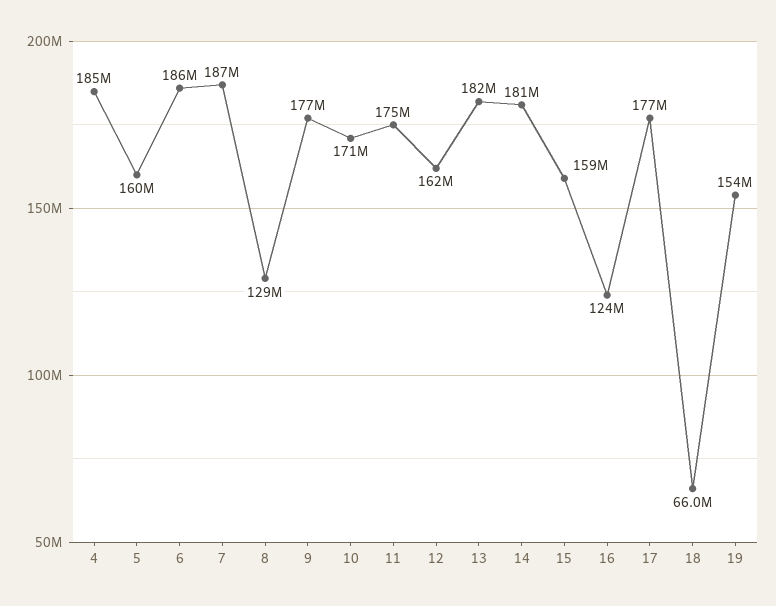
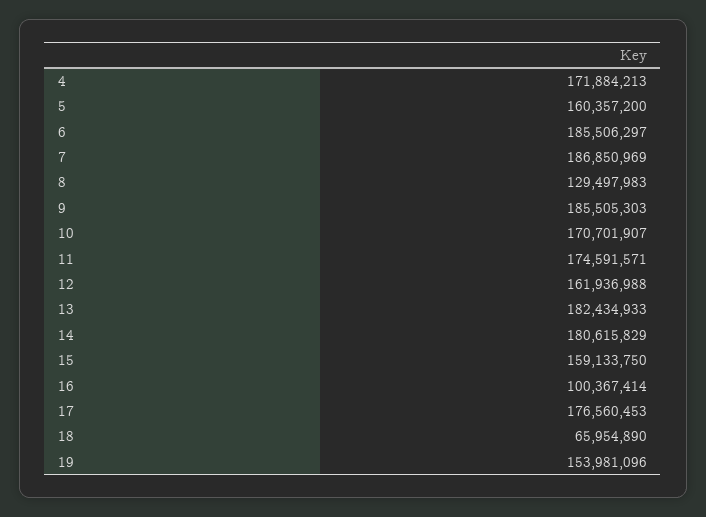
4: 185000000 -> 171884213
9: 177000000 -> 185505303
16: 124000000 -> 100367414

